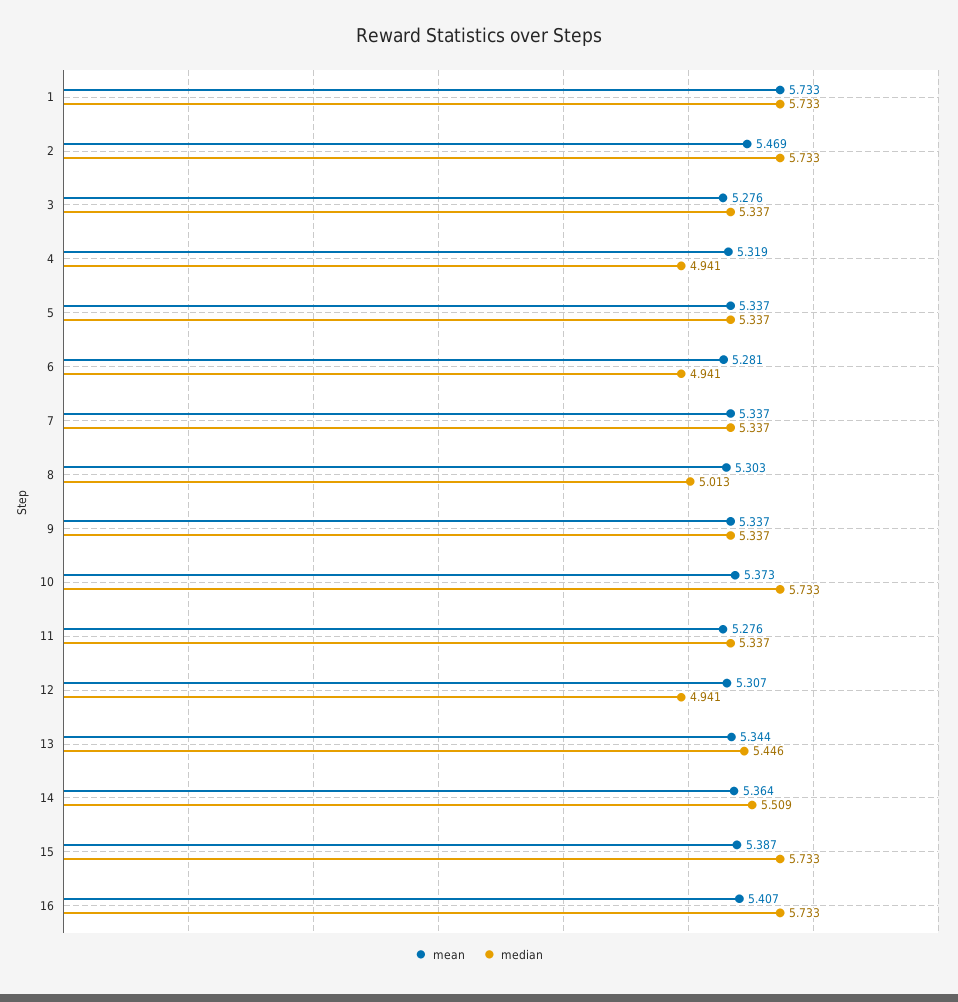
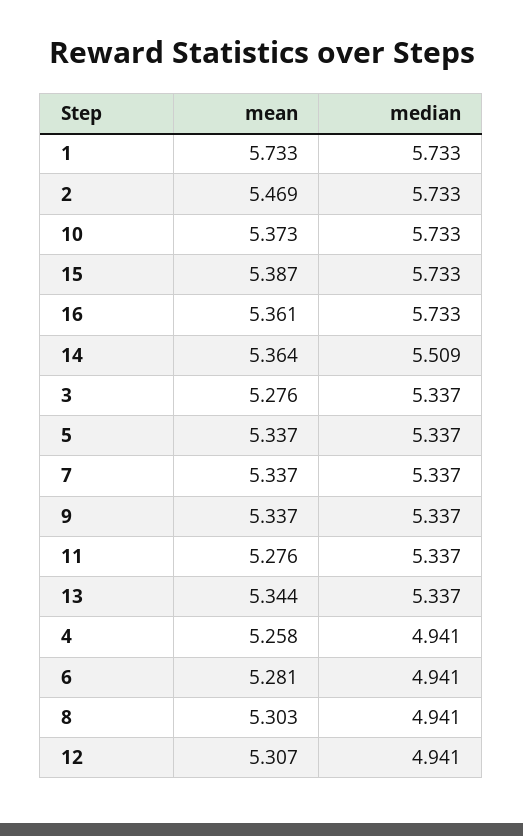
mean, 4: 5.319 -> 5.258
median, 8: 5.013 -> 4.941
median, 13: 5.446 -> 5.337
mean, 16: 5.407 -> 5.361

